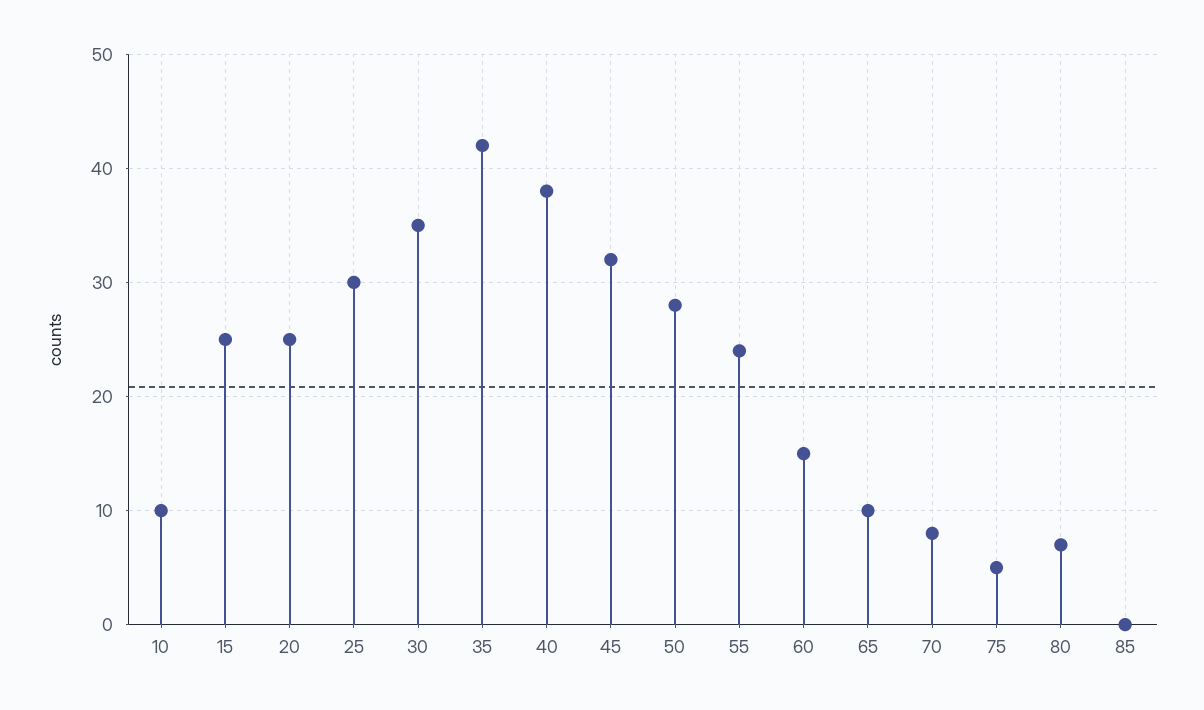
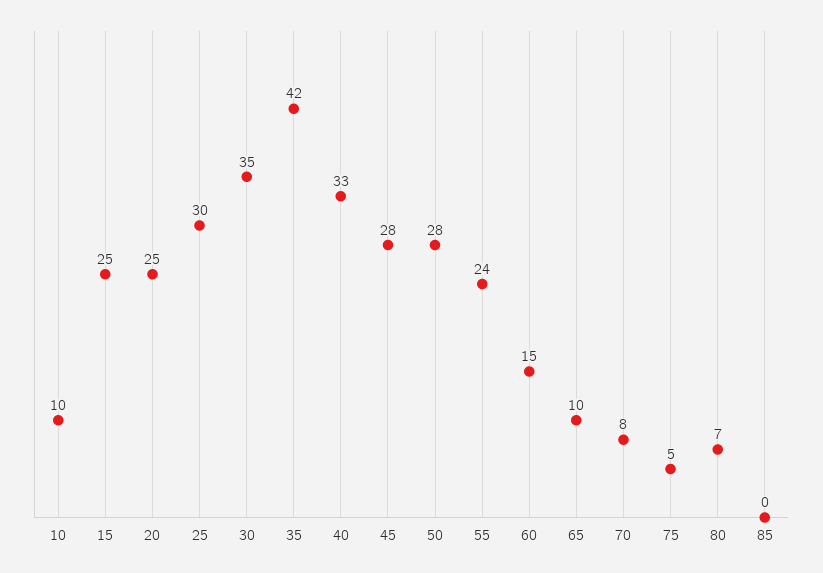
40: 38 -> 33
45: 32 -> 28

